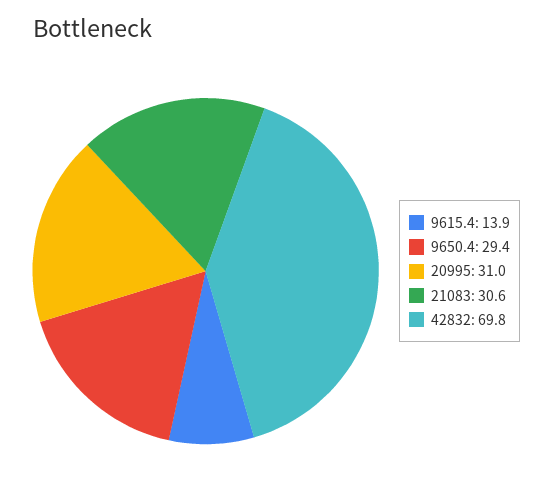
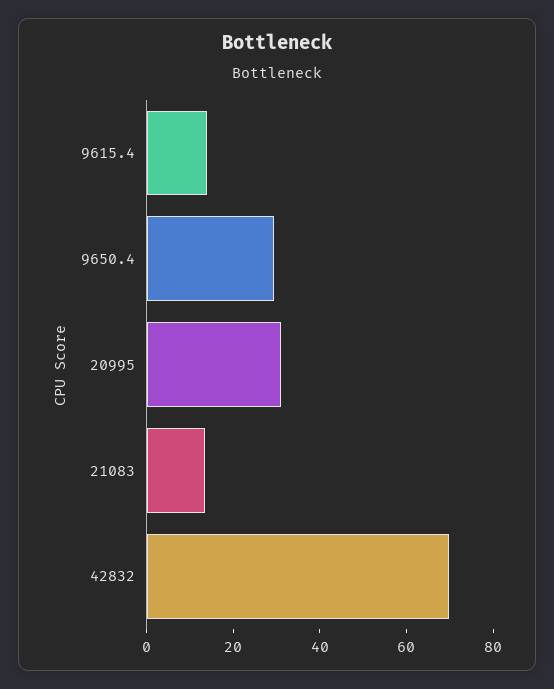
21083: 30.6 -> 15

